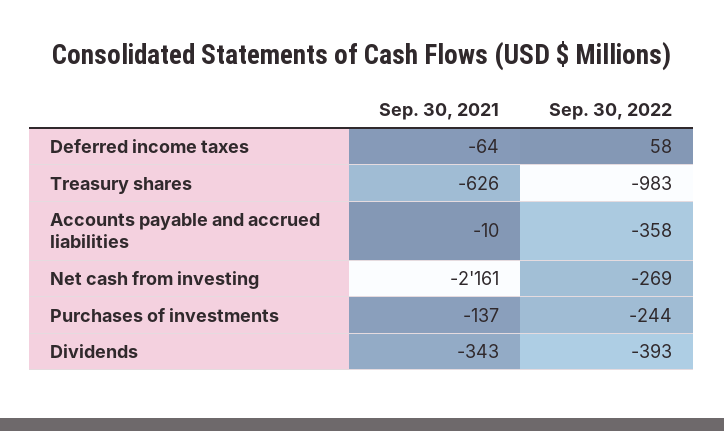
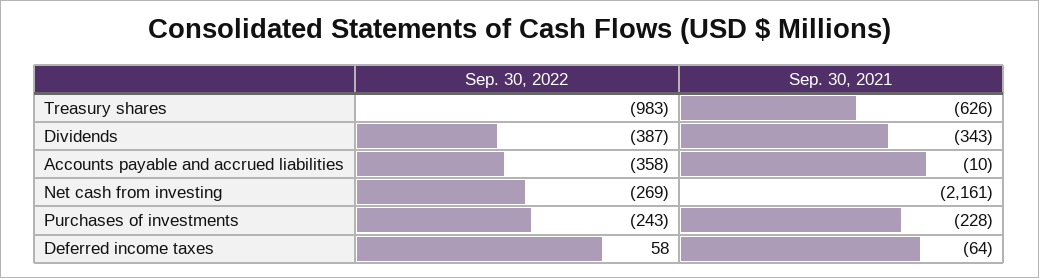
Sep. 30, 2021, Purchases of investments: -137 -> -228
Sep. 30, 2022, Purchases of investments: -244 -> -243
Sep. 30, 2022, Dividends: -393 -> -387

